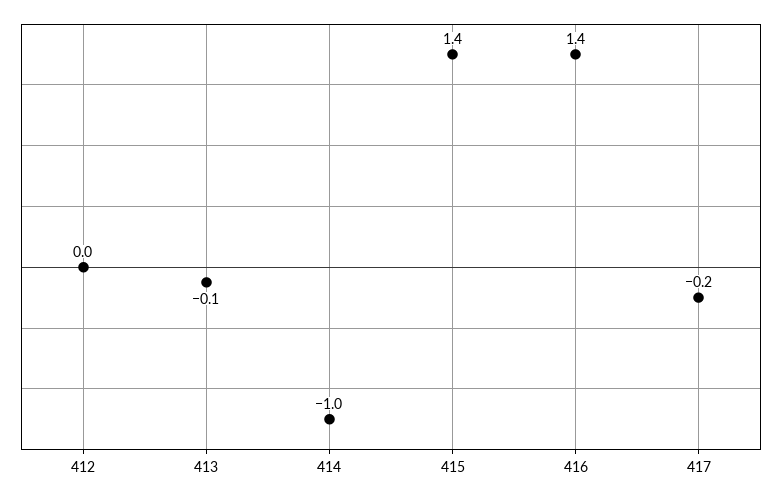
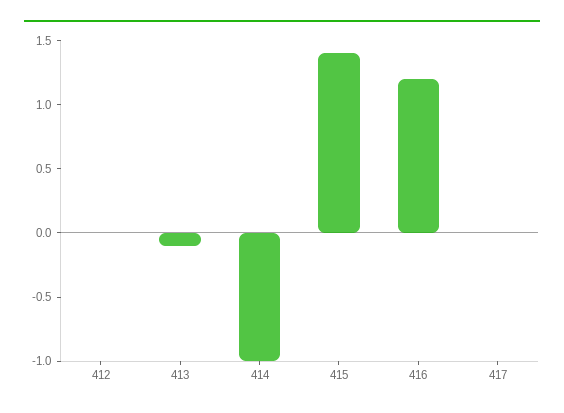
416: 1.4 -> 1.2
417: -0.2 -> 0

